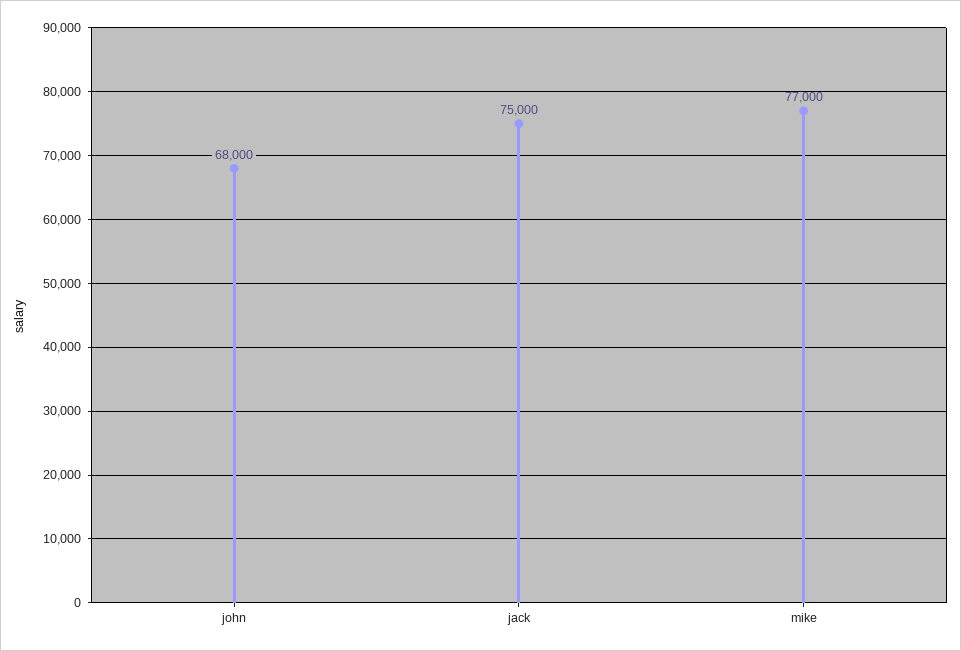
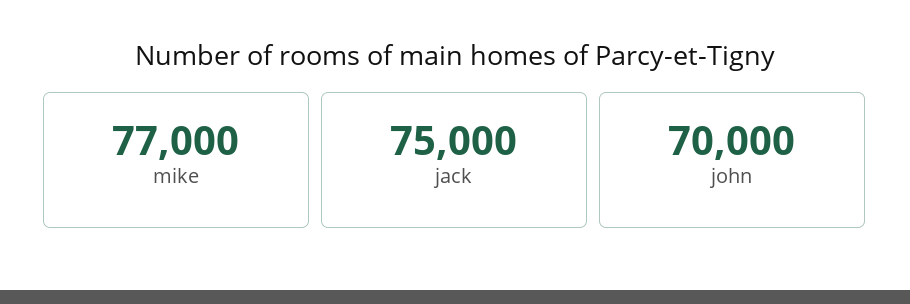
john: 68000 -> 70000

